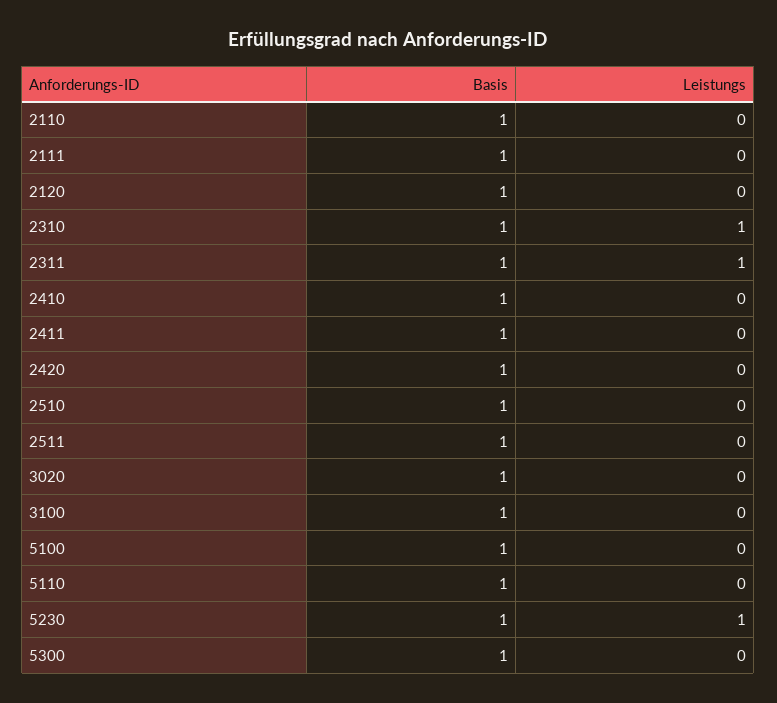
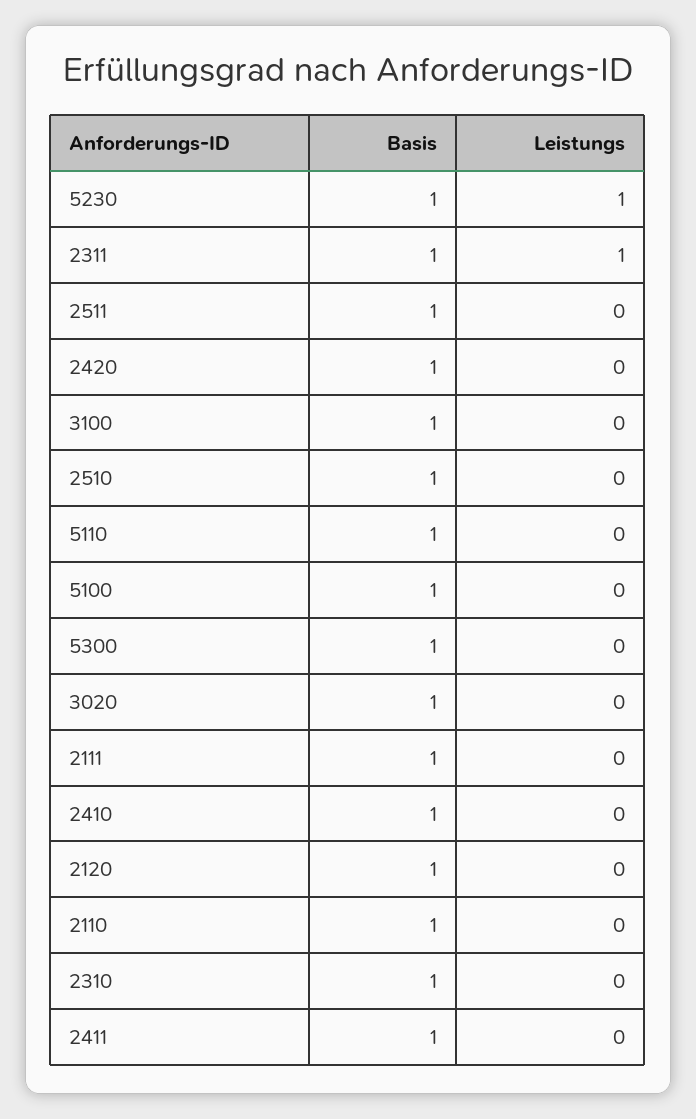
Leistungs, 2310: 1 -> 0

